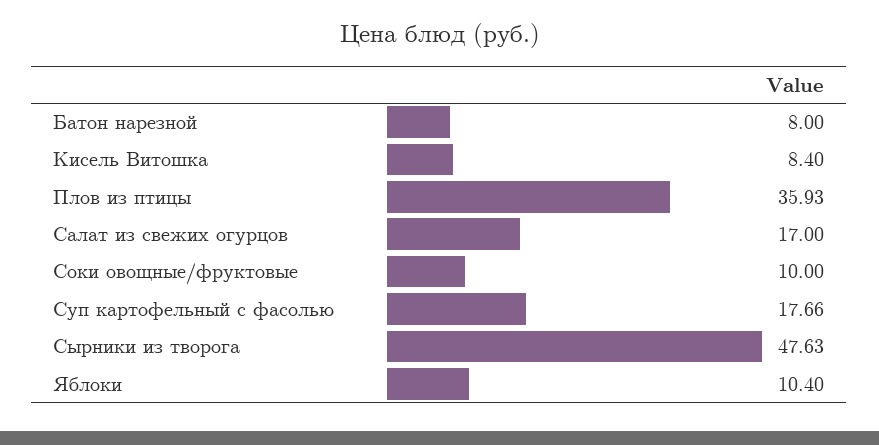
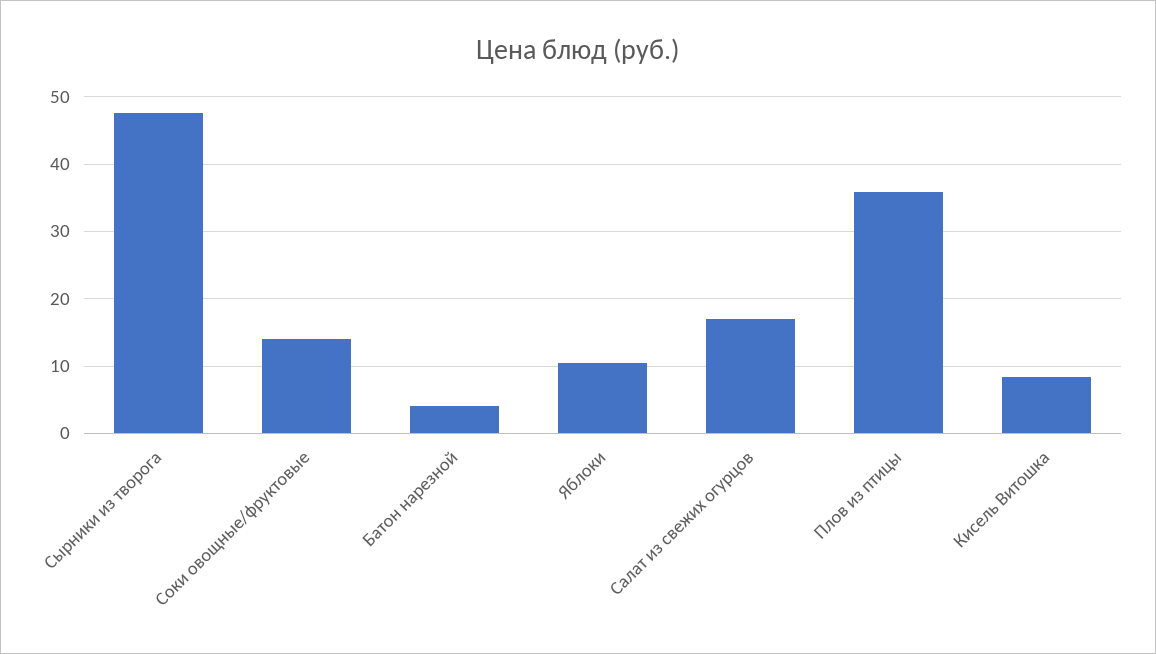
Батон нарезной: 8 -> 4
Соки овощные/фруктовые: 10 -> 14
Суп картофельный с фасолью: 17.66 -> none

